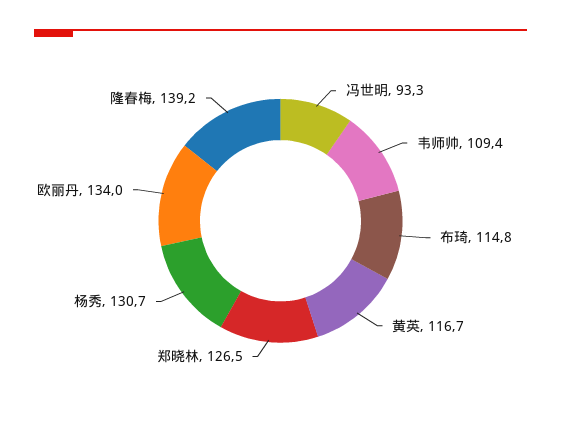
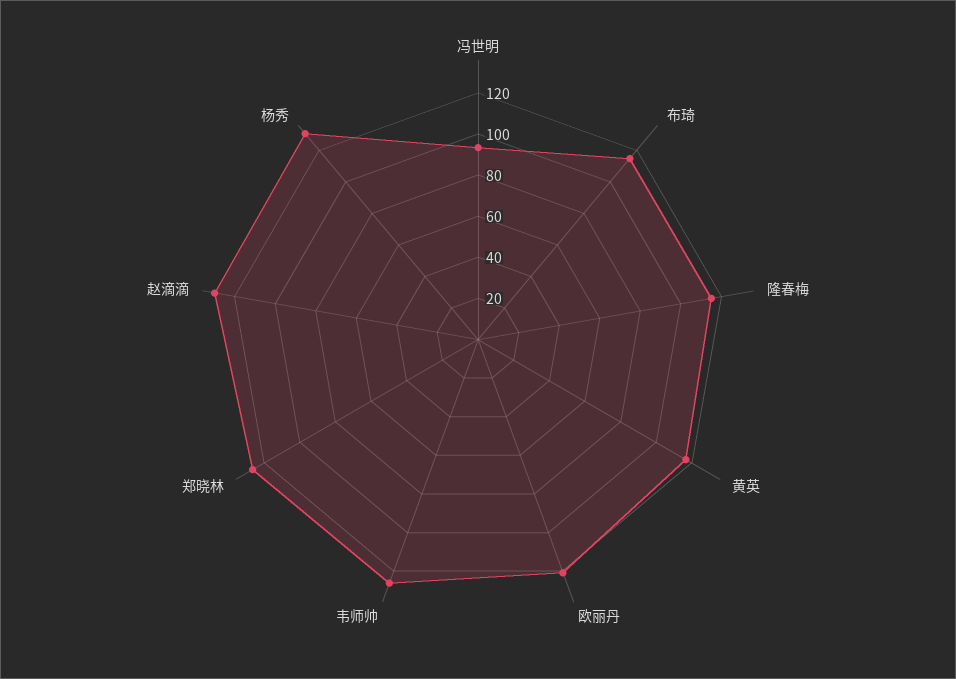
韦师帅: 109.4 -> 125
欧丽丹: 134 -> 120
隆春梅: 139.2 -> 115
赵滴滴: none -> 130

